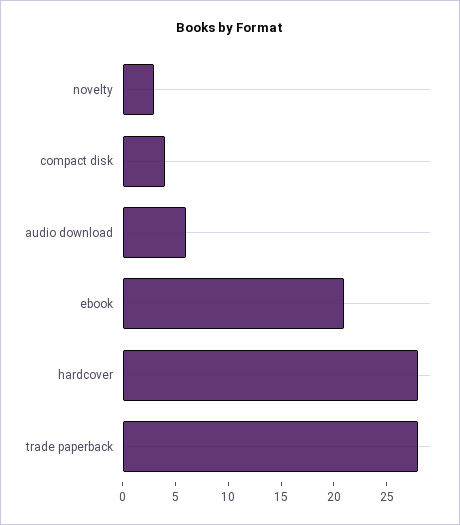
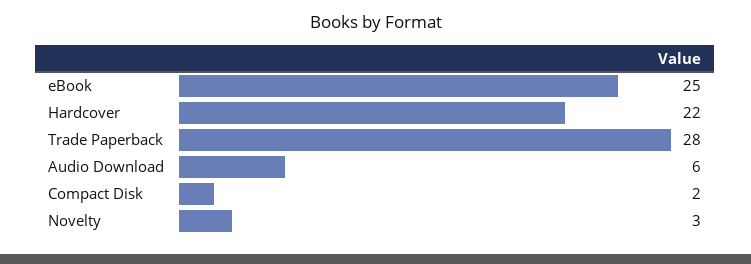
compact disk: 4 -> 2
ebook: 21 -> 25
hardcover: 28 -> 22

